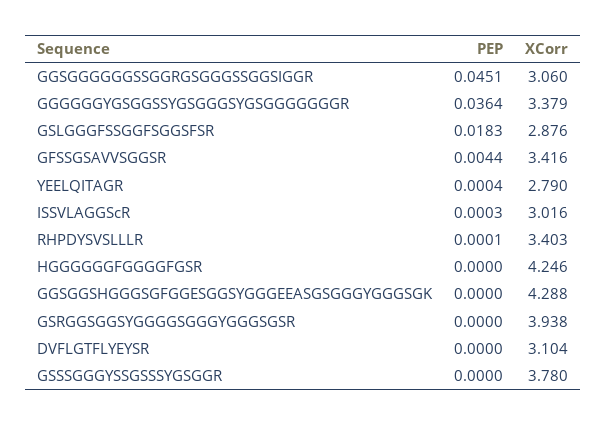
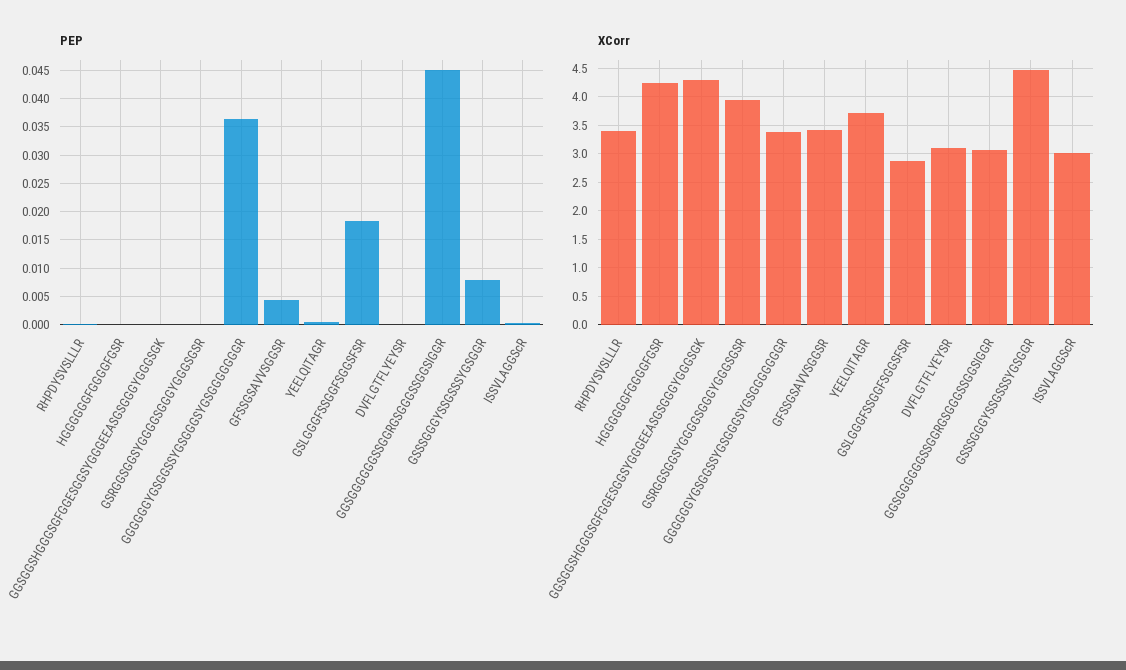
XCorr, YEELQITAGR: 2.79 -> 3.75
PEP, GSSSGGGYSSGSSSYGSGGR: 0 -> 0.0075
XCorr, GSSSGGGYSSGSSSYGSGGR: 3.78 -> 4.5

